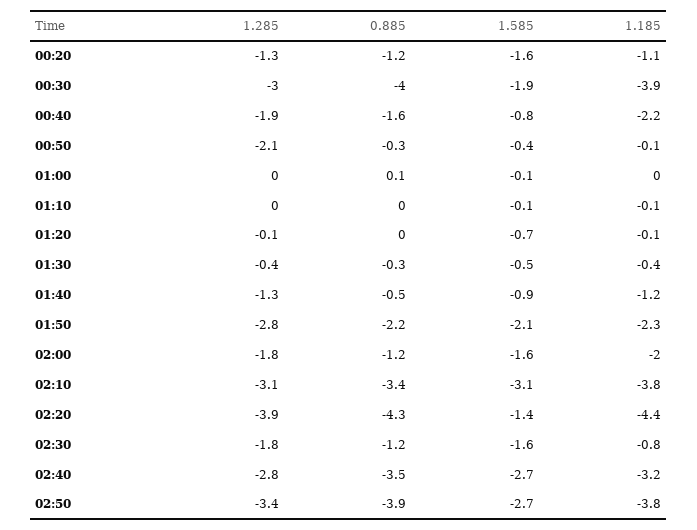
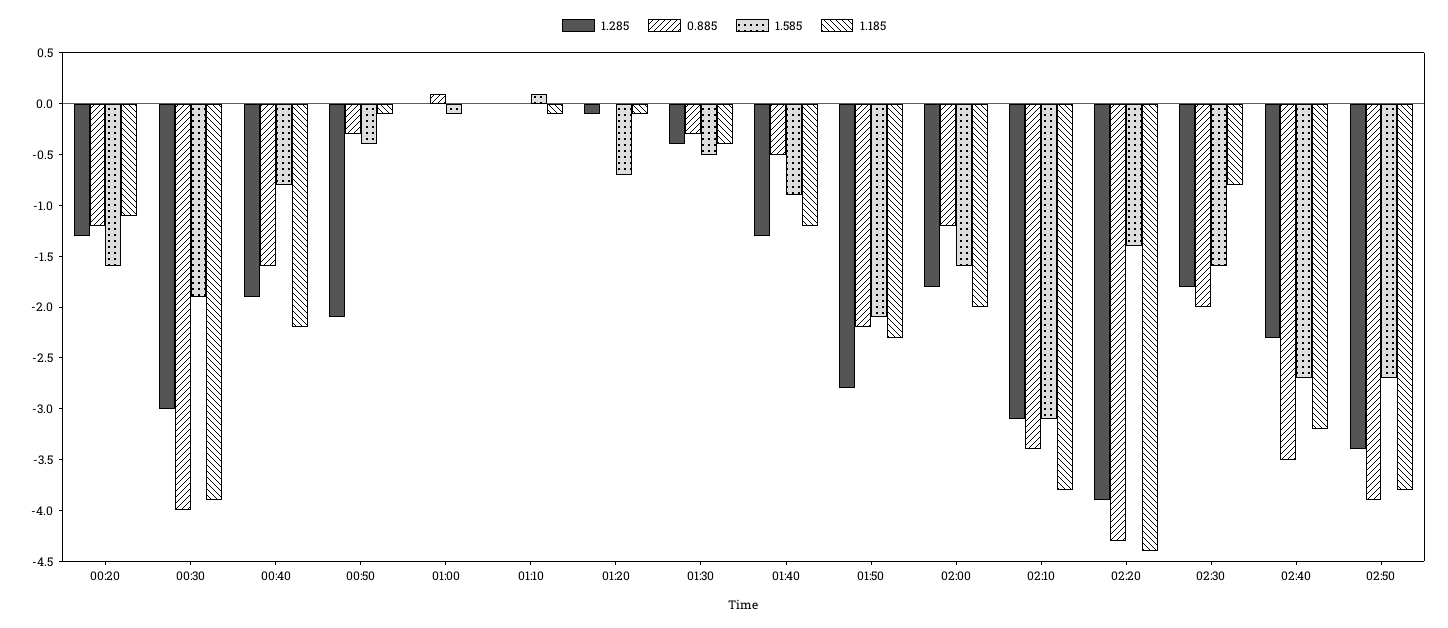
1.585, 01:10: -0.1 -> 0.1
0.885, 02:30: -1.2 -> -2
1.285, 02:40: -2.8 -> -2.3

